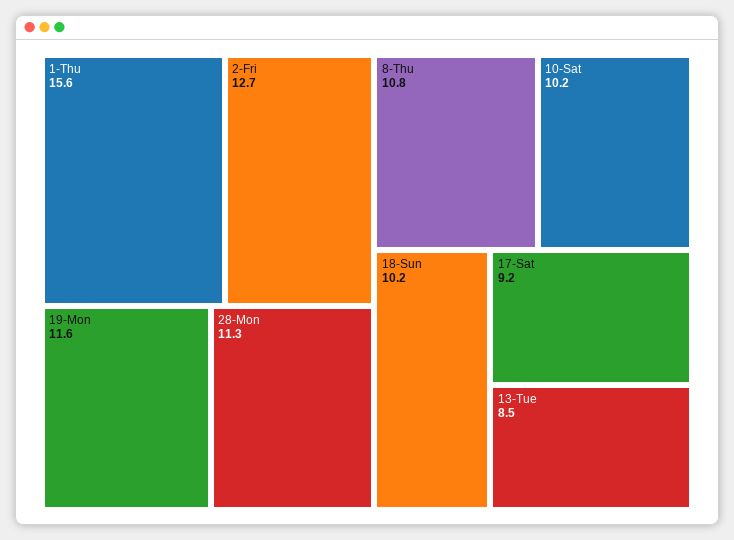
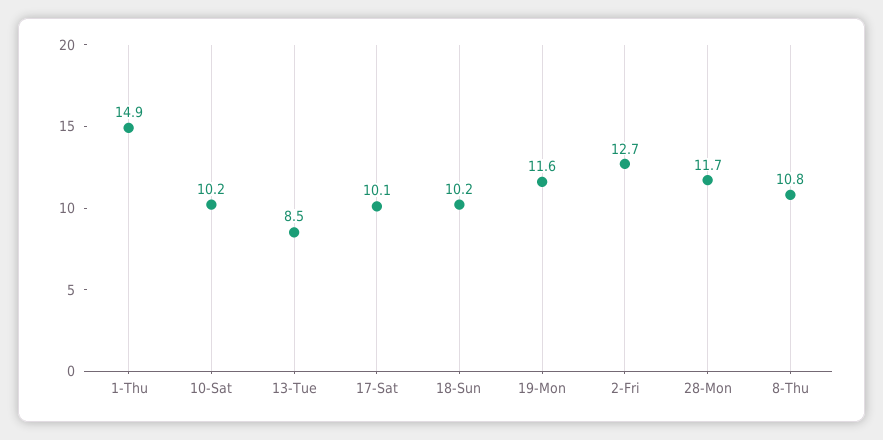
1-Thu: 15.6 -> 14.9
28-Mon: 11.3 -> 11.7
17-Sat: 9.2 -> 10.1

